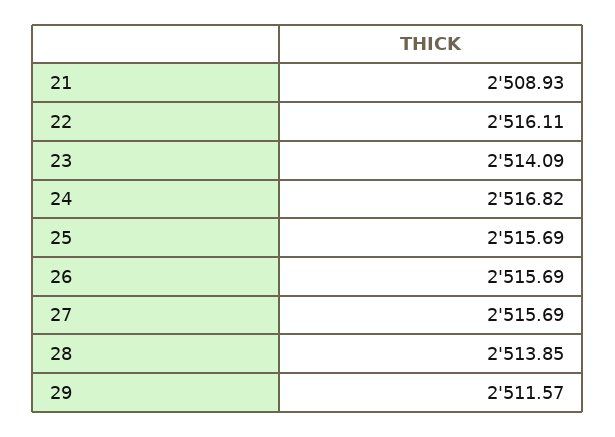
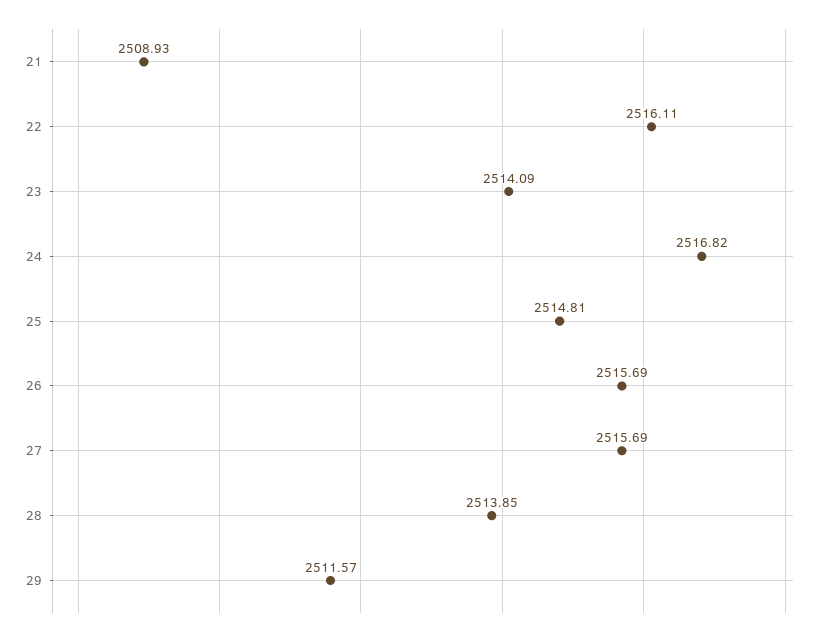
25: 2515.69 -> 2514.81

